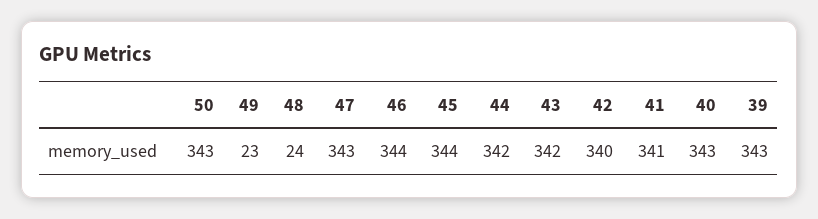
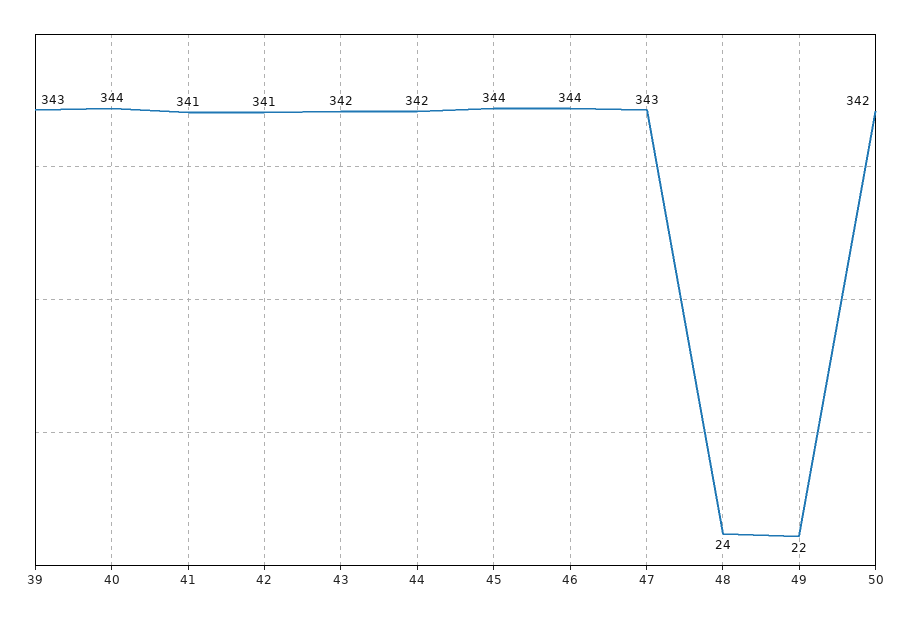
50: 343 -> 342
49: 23 -> 22
42: 340 -> 341
40: 343 -> 344

